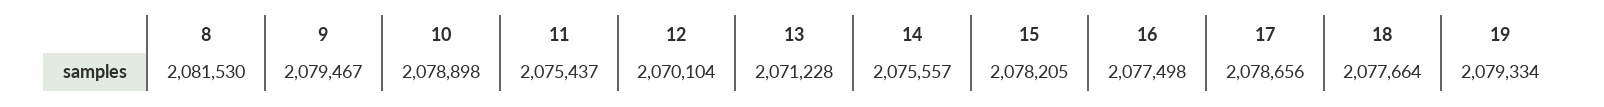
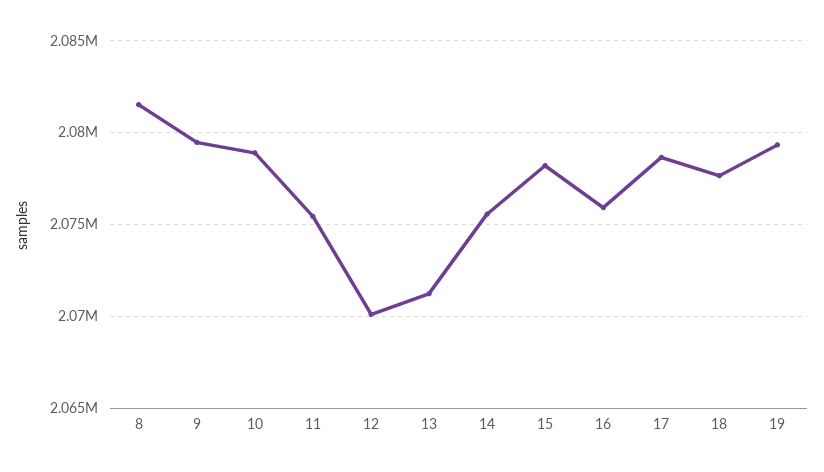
16: 2077498 -> 2076000

